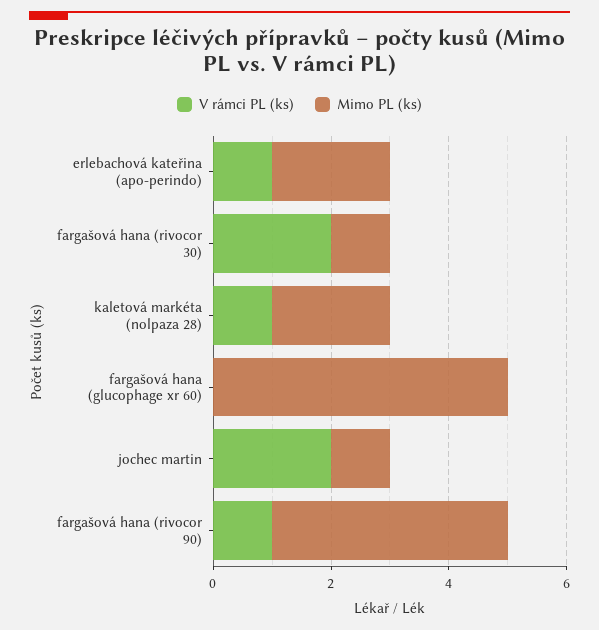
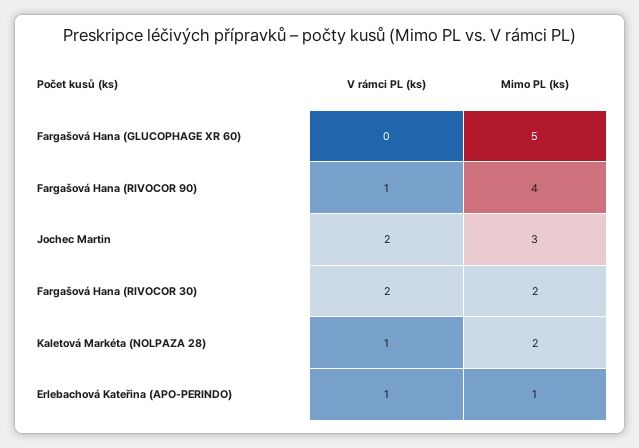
Mimo PL (ks), erlebachová kateřina (apo-perindo): 2 -> 1
Mimo PL (ks), fargašová hana (rivocor 30): 1 -> 2
Mimo PL (ks), jochec martin: 1 -> 3

